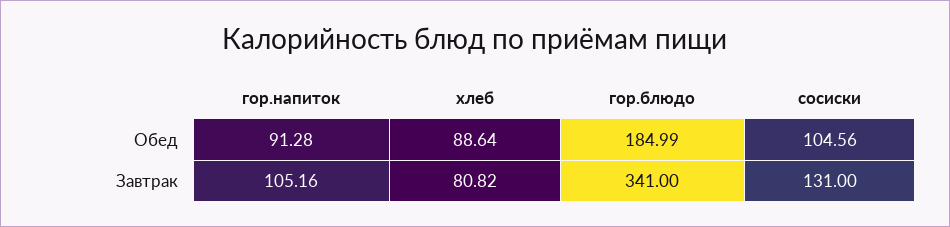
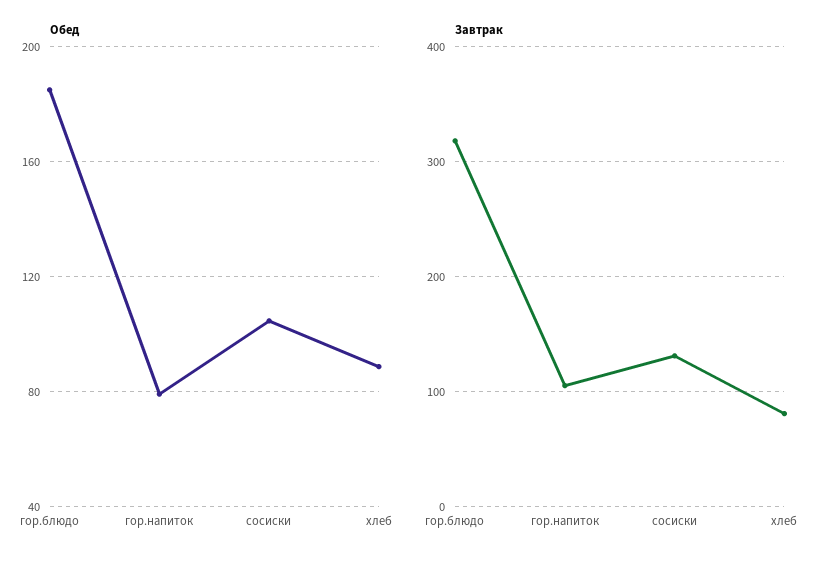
Обед, гор.напиток: 91.28 -> 80
Завтрак, гор.блюдо: 341 -> 320

